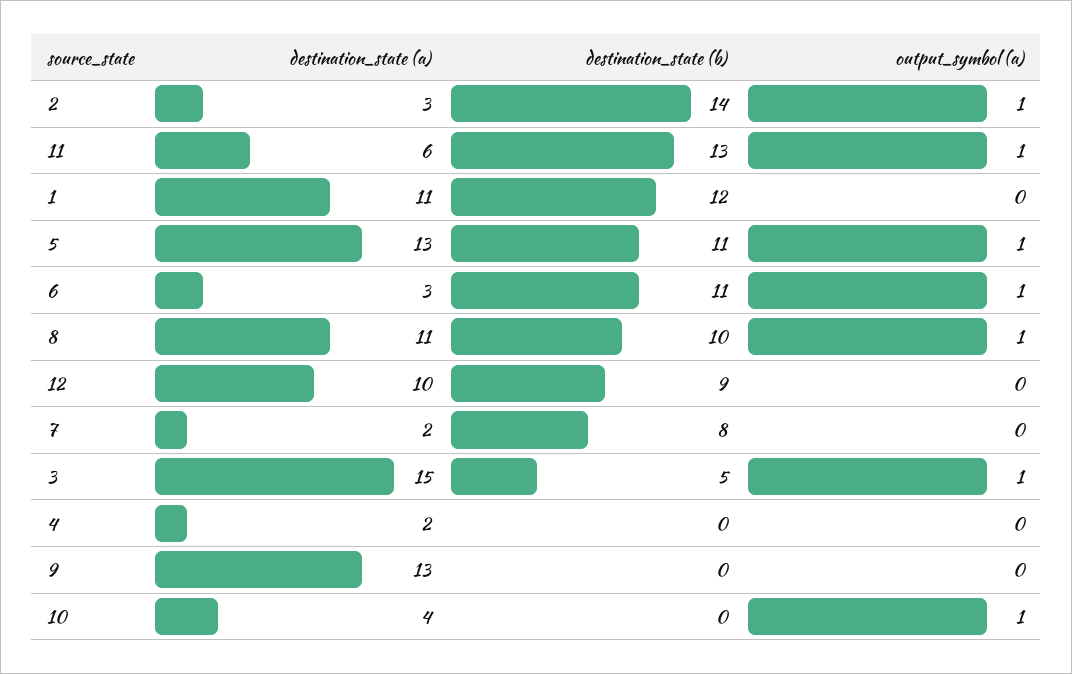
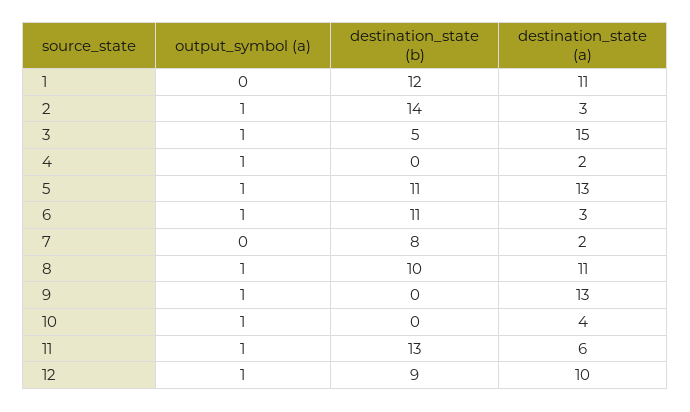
output_symbol (a), 12: 0 -> 1
output_symbol (a), 4: 0 -> 1
output_symbol (a), 9: 0 -> 1

